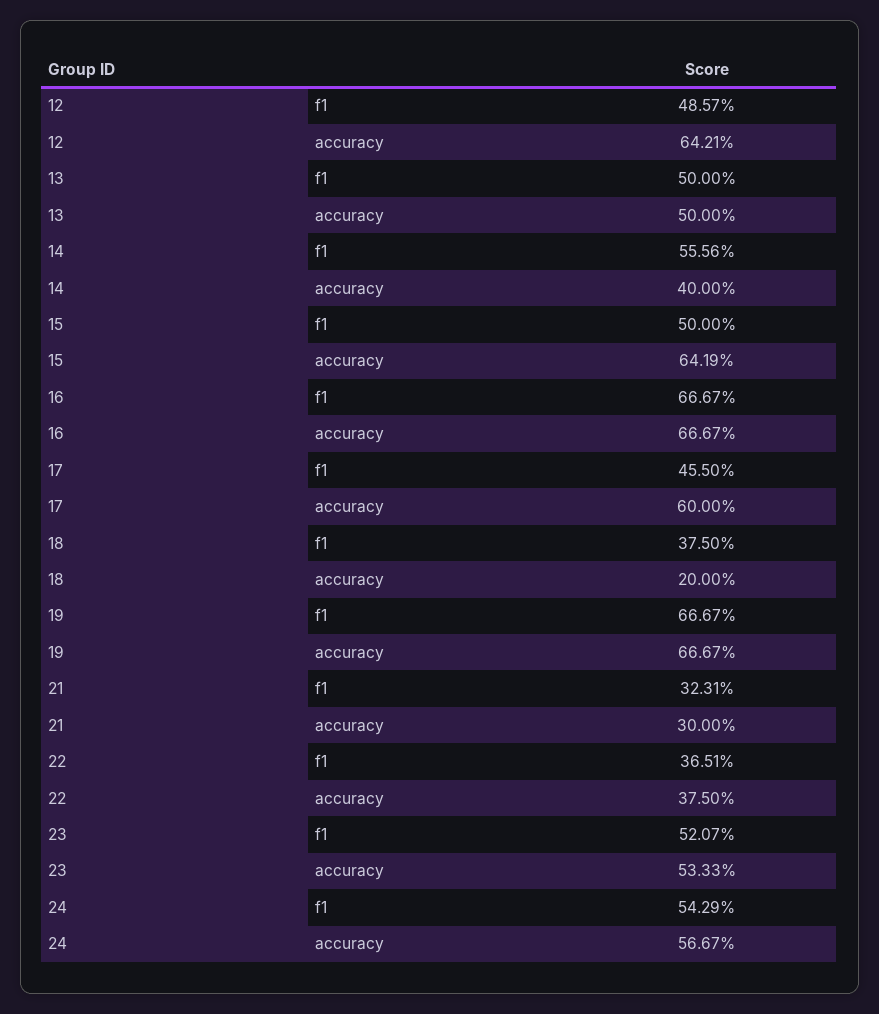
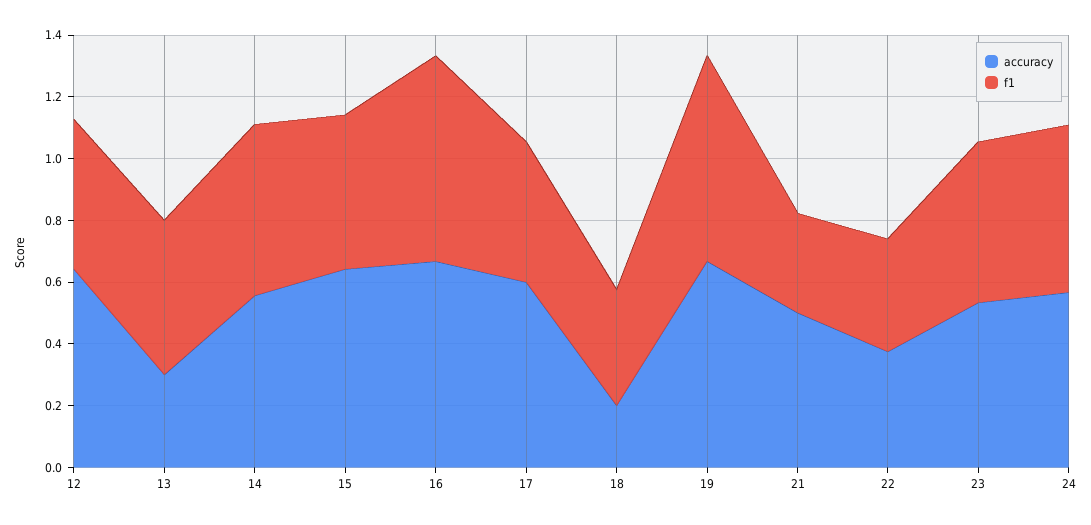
accuracy, 13: 0.5 -> 0.3
accuracy, 14: 0.4 -> 0.55
accuracy, 21: 0.3 -> 0.5

